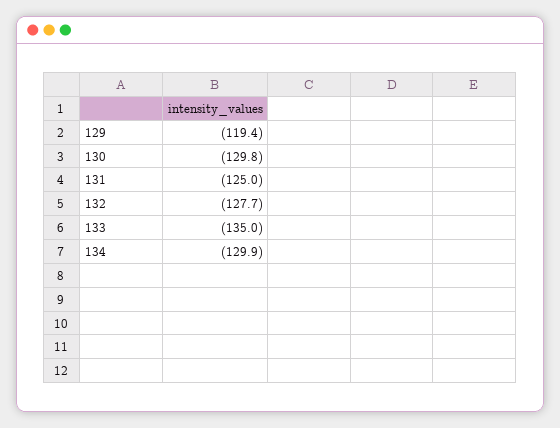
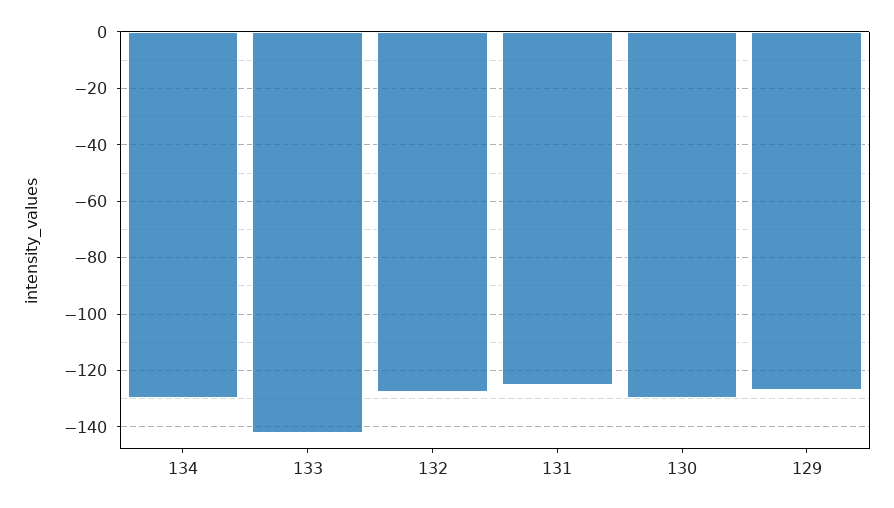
129: -119.4 -> -127.5
133: -135 -> -142.5

